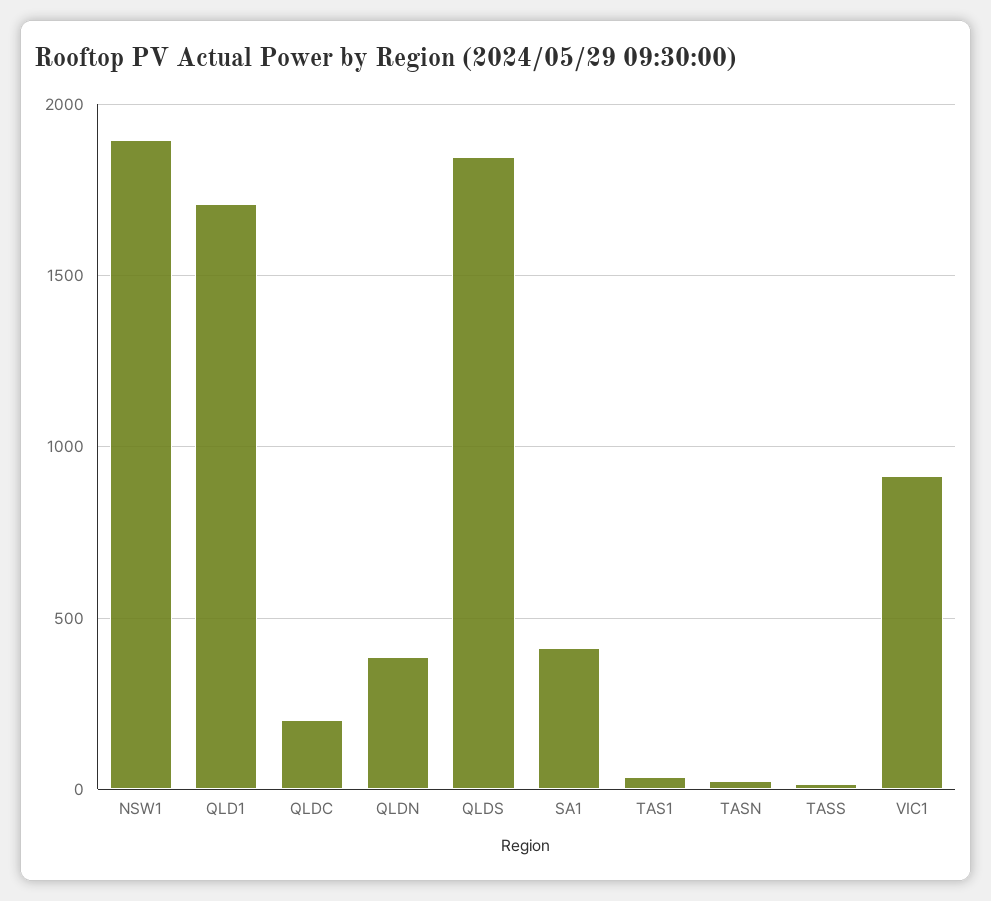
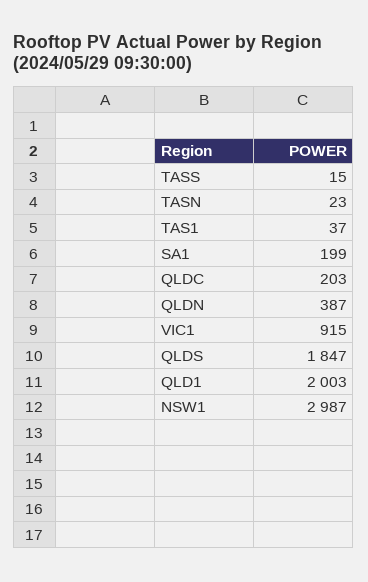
NSW1: 1900 -> 2987
QLD1: 1700 -> 2003
SA1: 400 -> 199

